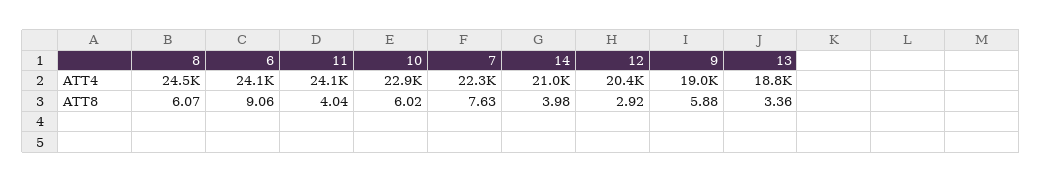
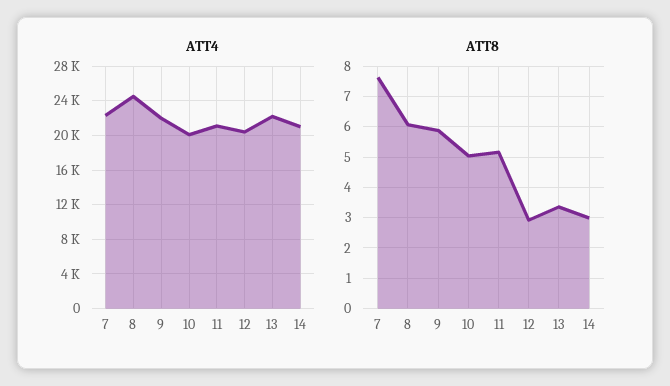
ATT4, 6: 24100 -> none
ATT4, 11: 24100 -> 21000
ATT4, 10: 22900 -> 20000
ATT4, 9: 19000 -> 22000
ATT4, 13: 18800 -> 22000
ATT8, 6: 9.06 -> none
ATT8, 11: 4.04 -> 5.2
ATT8, 10: 6.02 -> 5
ATT8, 14: 3.98 -> 3

